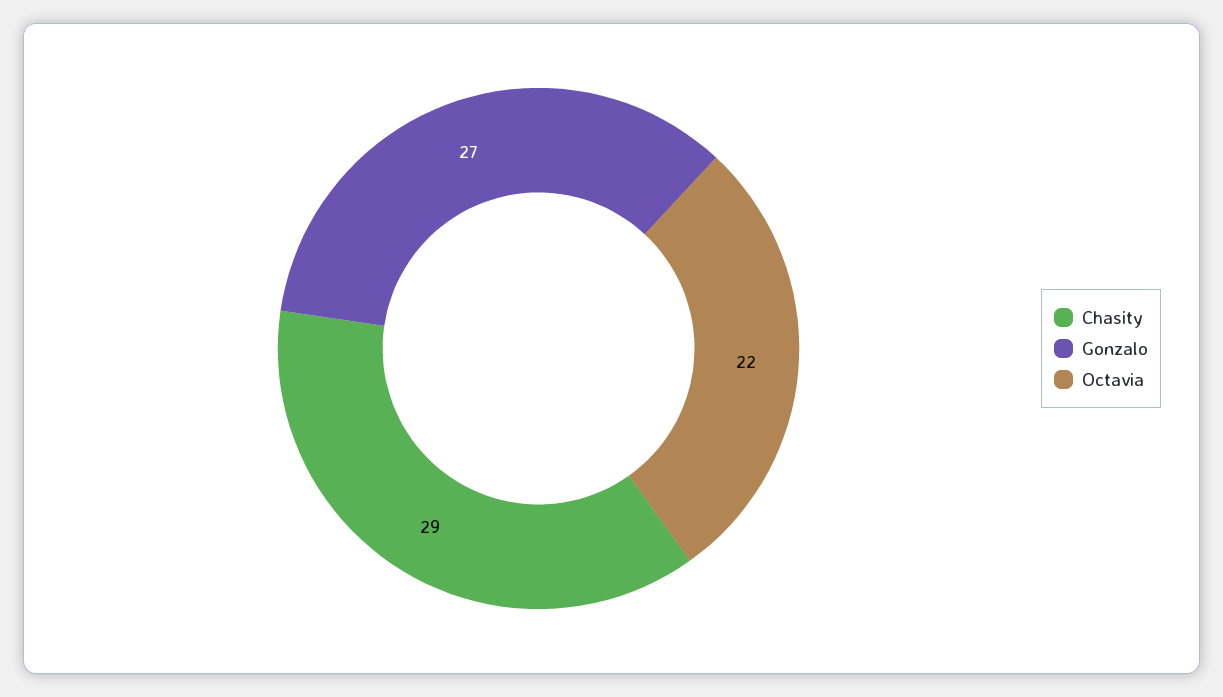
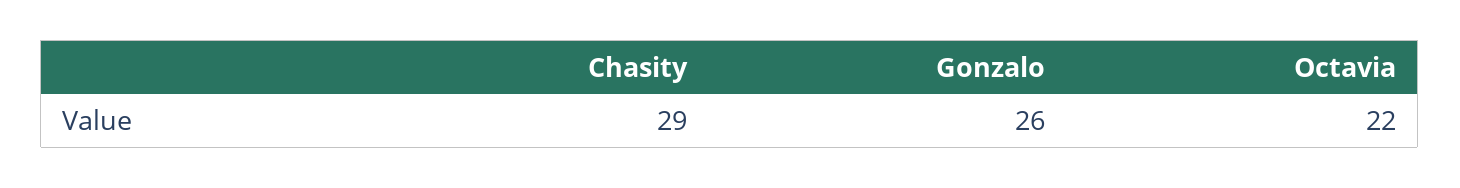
Gonzalo: 27 -> 26

